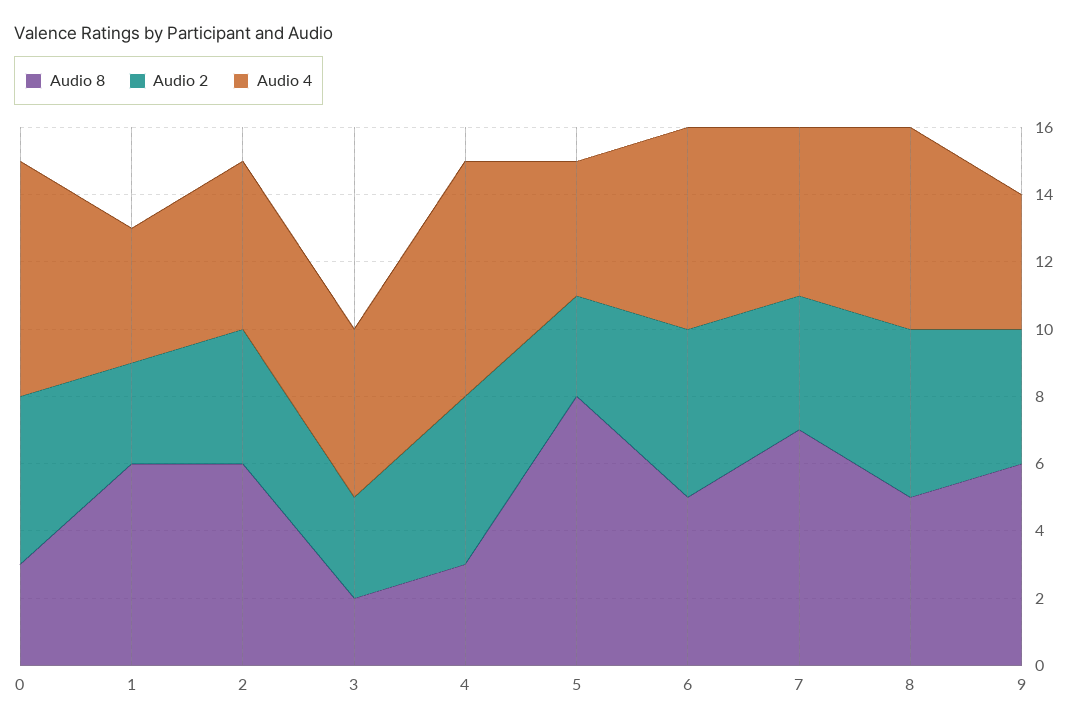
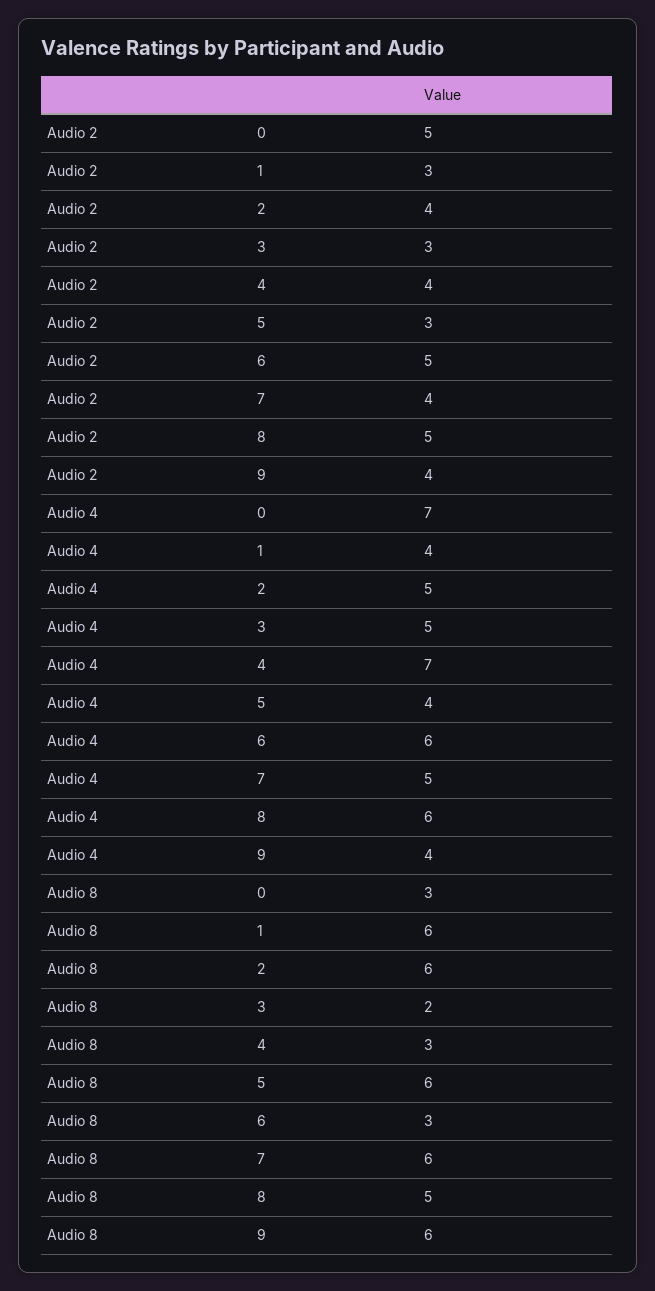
Audio 2, 4: 5 -> 4
Audio 8, 5: 8 -> 6
Audio 8, 6: 5 -> 3
Audio 8, 7: 7 -> 6

